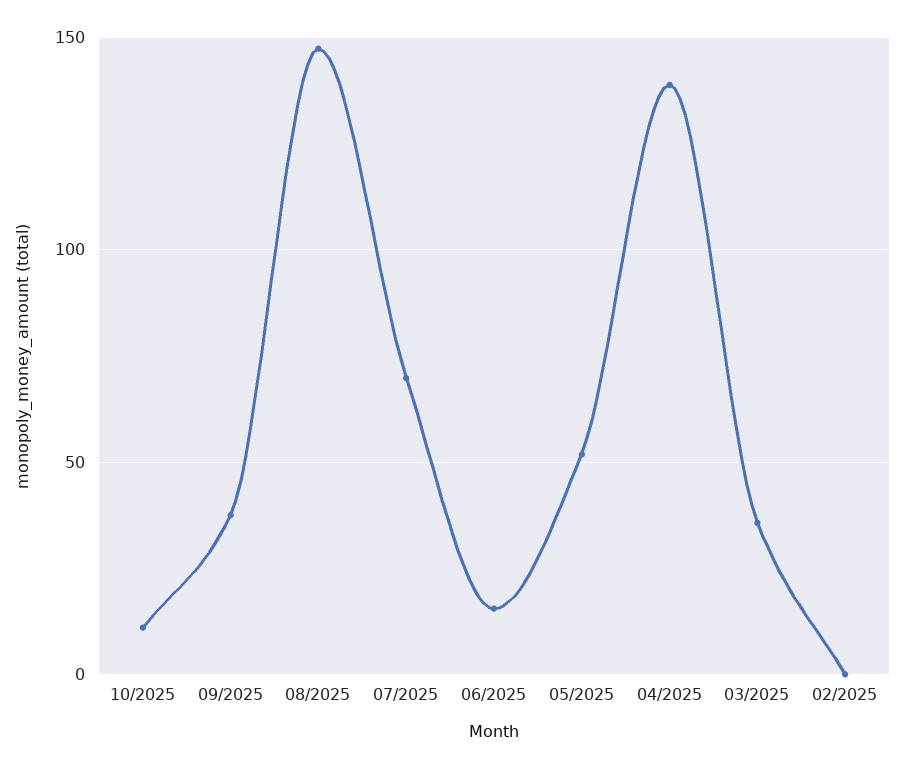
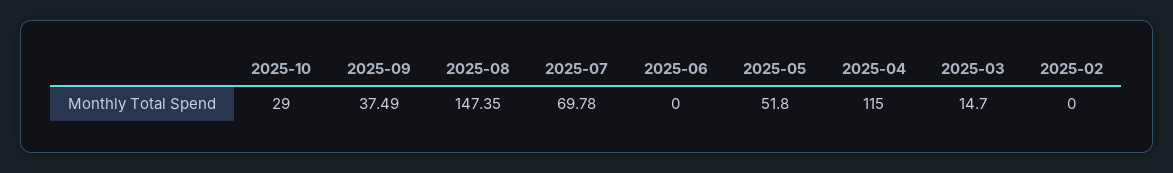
10/2025: 10 -> 29
06/2025: 15 -> 0
04/2025: 140 -> 115
03/2025: 35 -> 14.7

